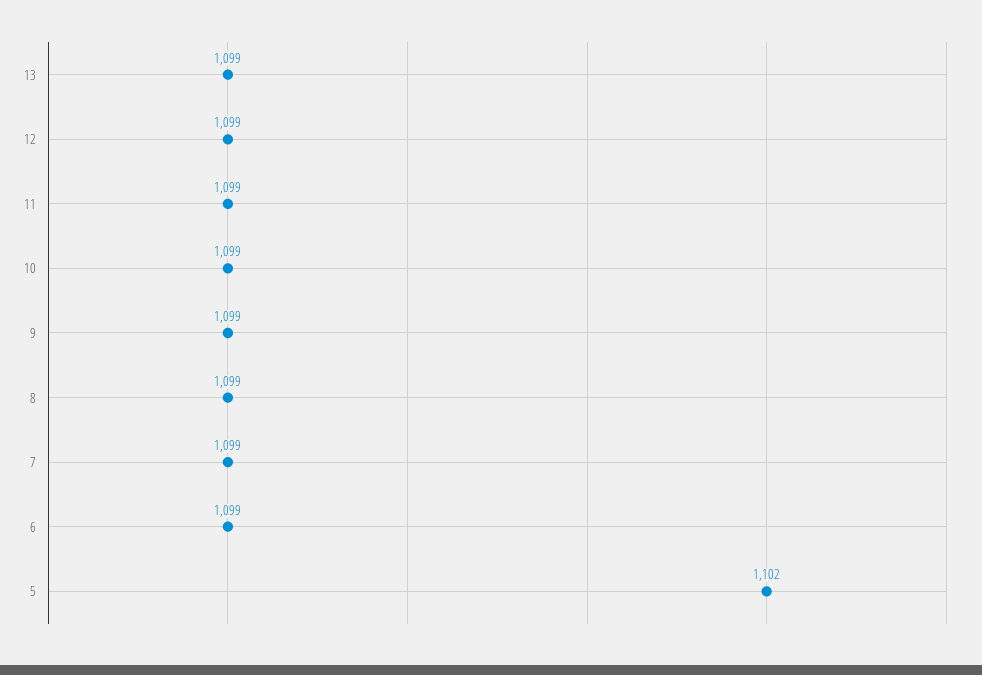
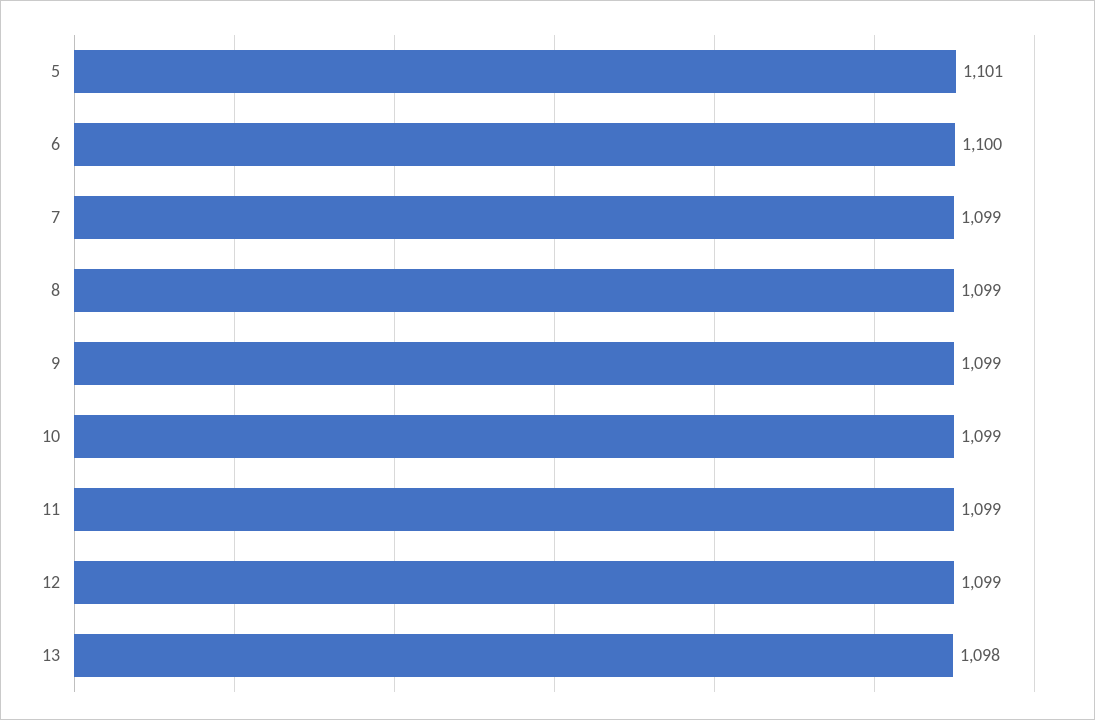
13: 1099 -> 1098
6: 1099 -> 1100
5: 1102 -> 1101

